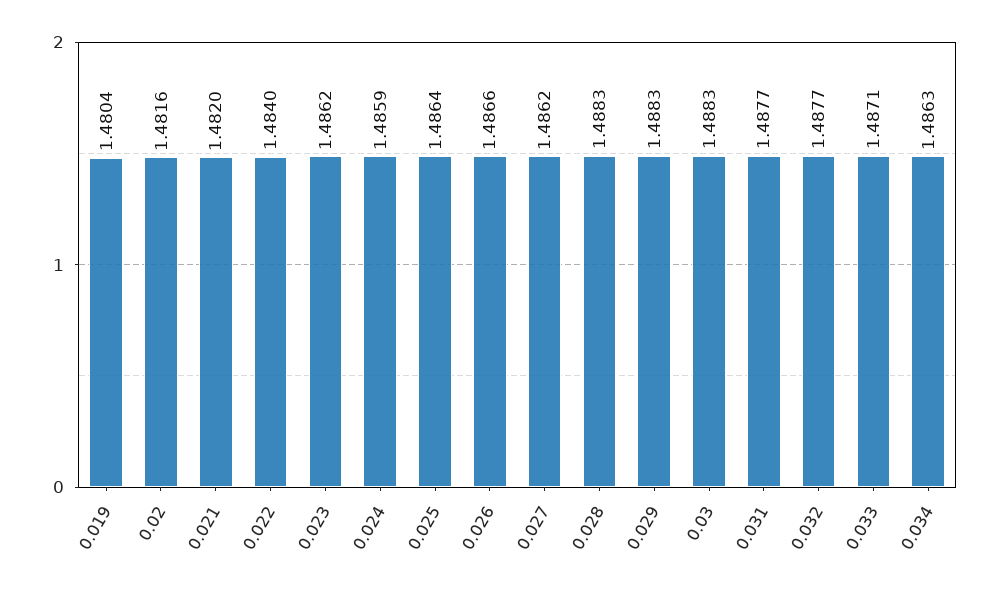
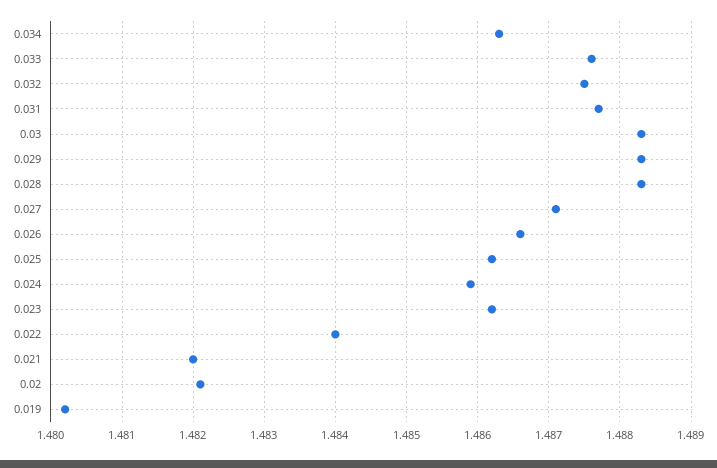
0.019: 1.4804 -> 1.4802
0.02: 1.4816 -> 1.4821
0.025: 1.4864 -> 1.4862
0.027: 1.4862 -> 1.4871
0.032: 1.4877 -> 1.4875
0.033: 1.4871 -> 1.4876

